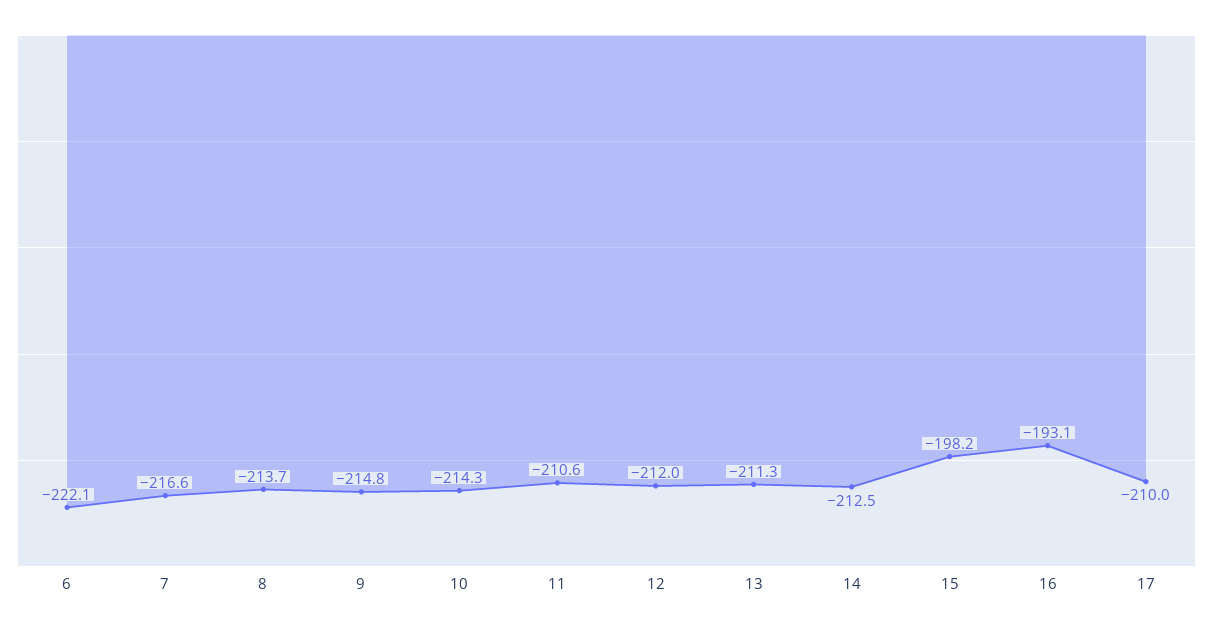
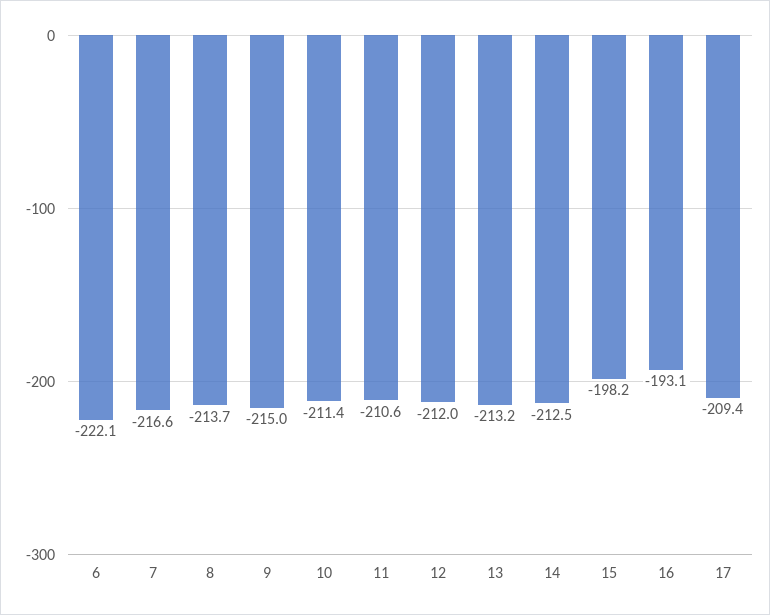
9: -214.8 -> -215
10: -214.3 -> -211.4
13: -211.3 -> -213.2
17: -210 -> -209.4

